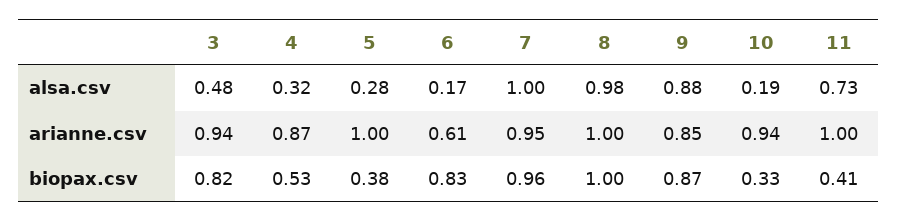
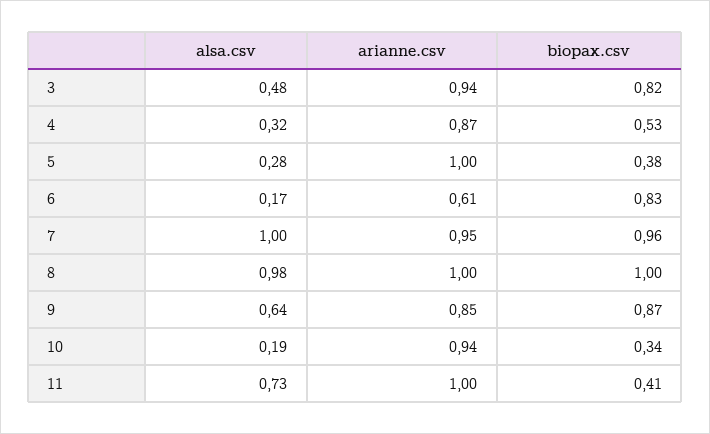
9, alsa.csv: 0.88 -> 0.64
10, biopax.csv: 0.33 -> 0.34

